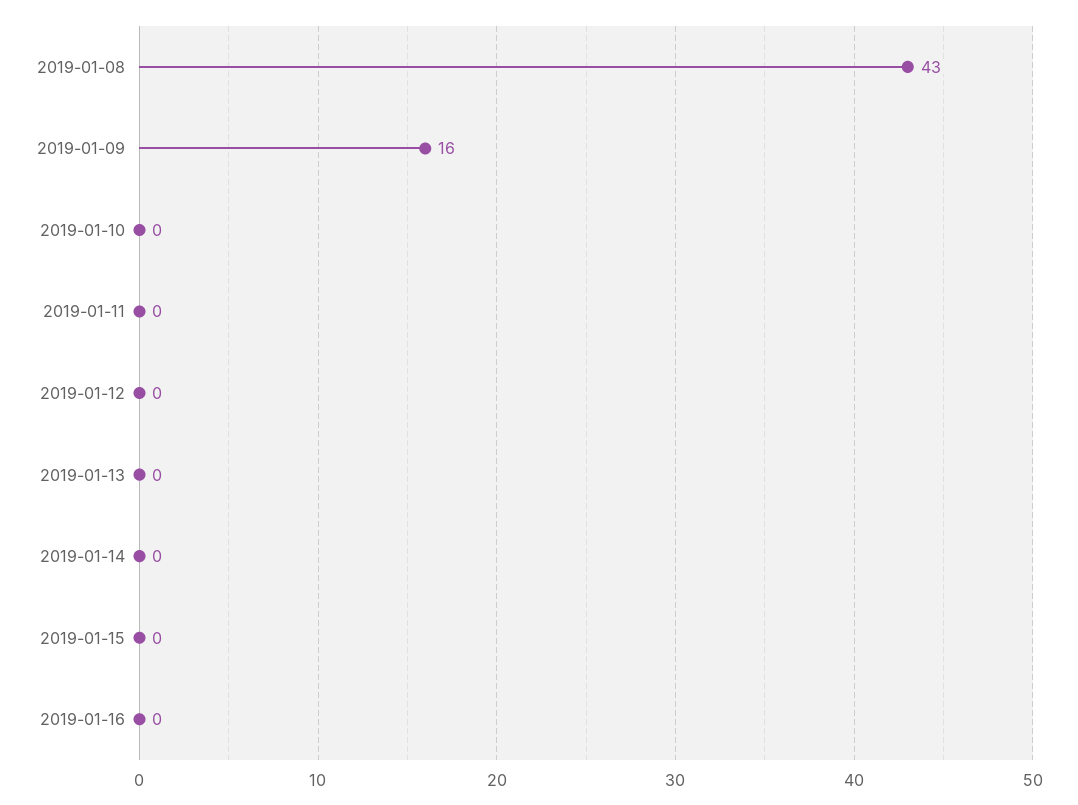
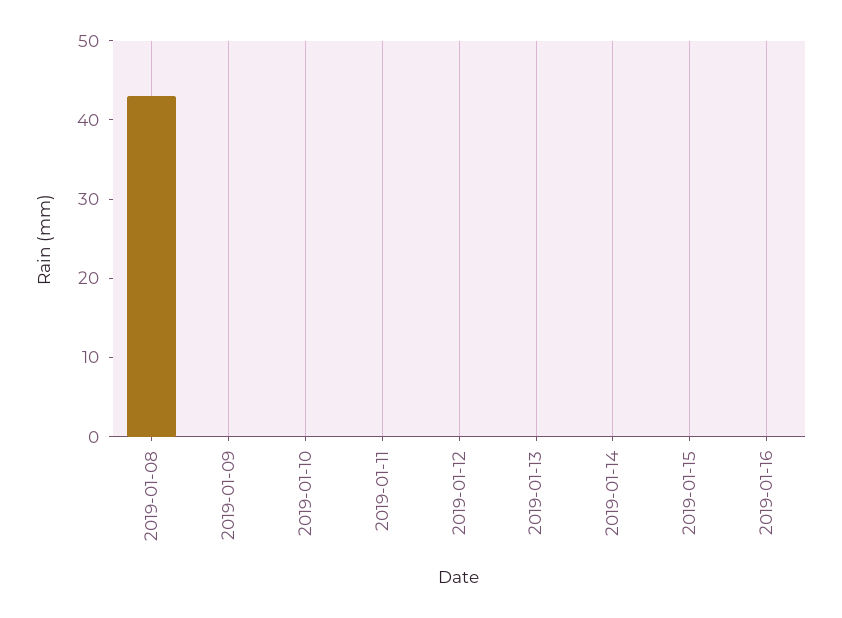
2019-01-09: 16 -> 0

